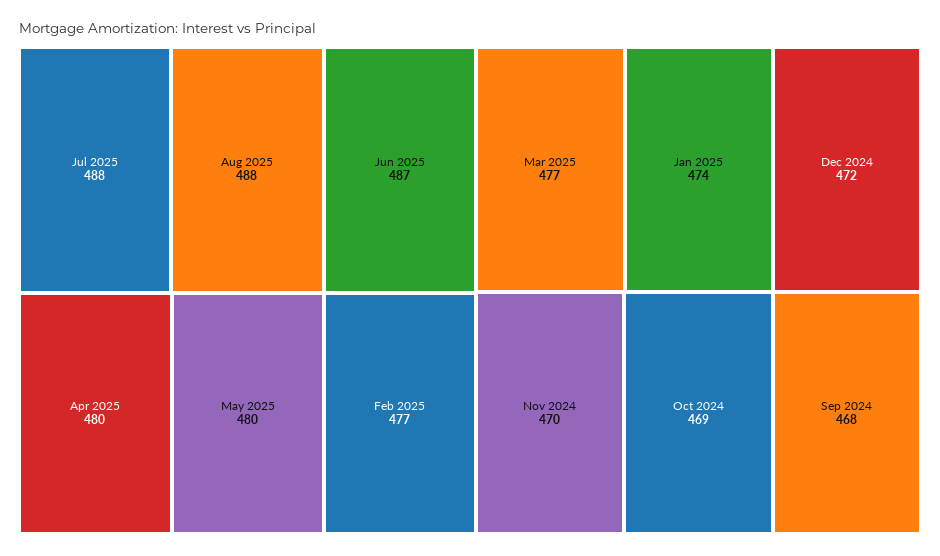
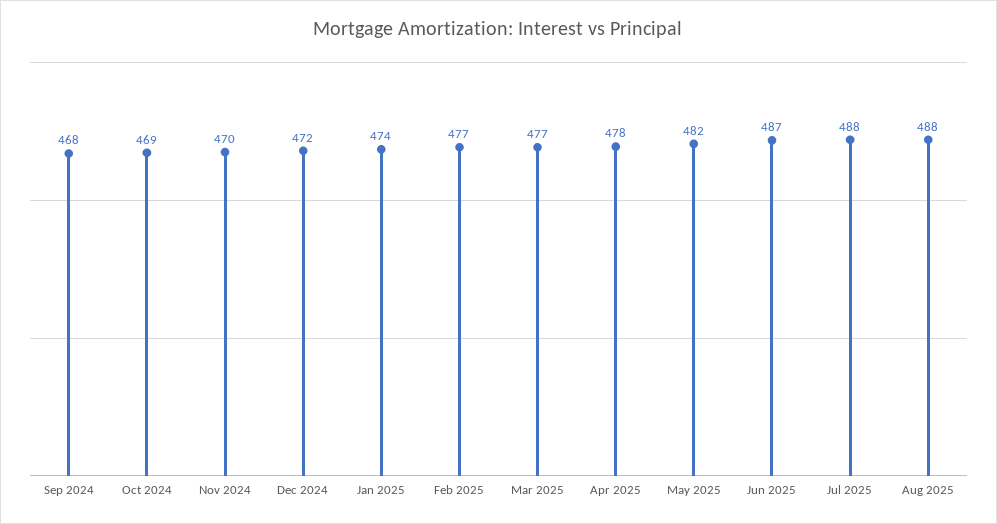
Apr 2025: 480 -> 478
May 2025: 480 -> 482

